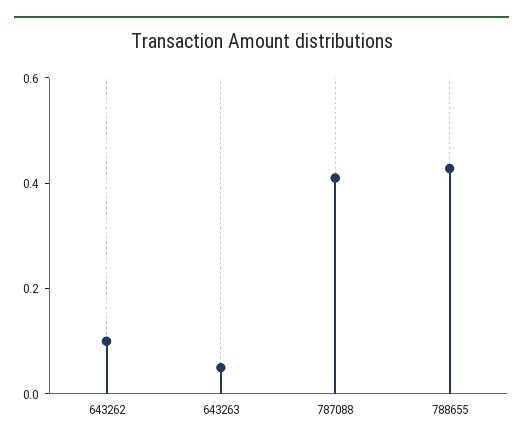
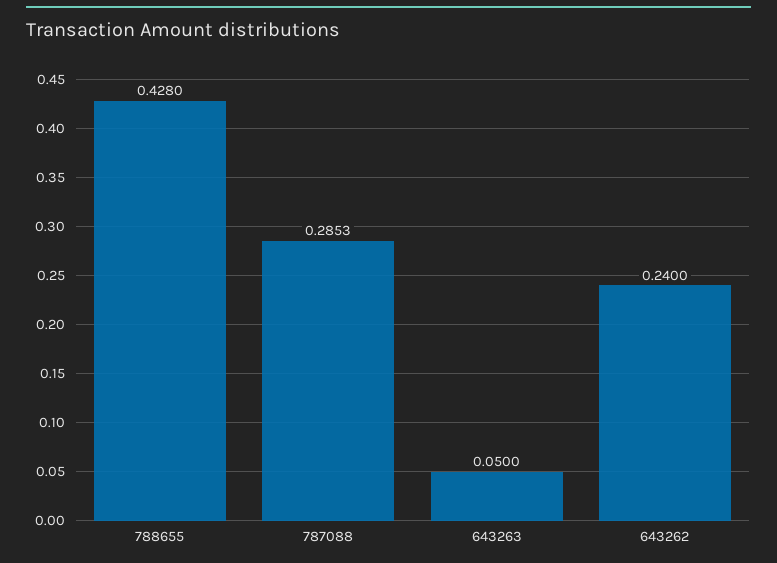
643262: 0.1 -> 0.24
787088: 0.4 -> 0.2853

